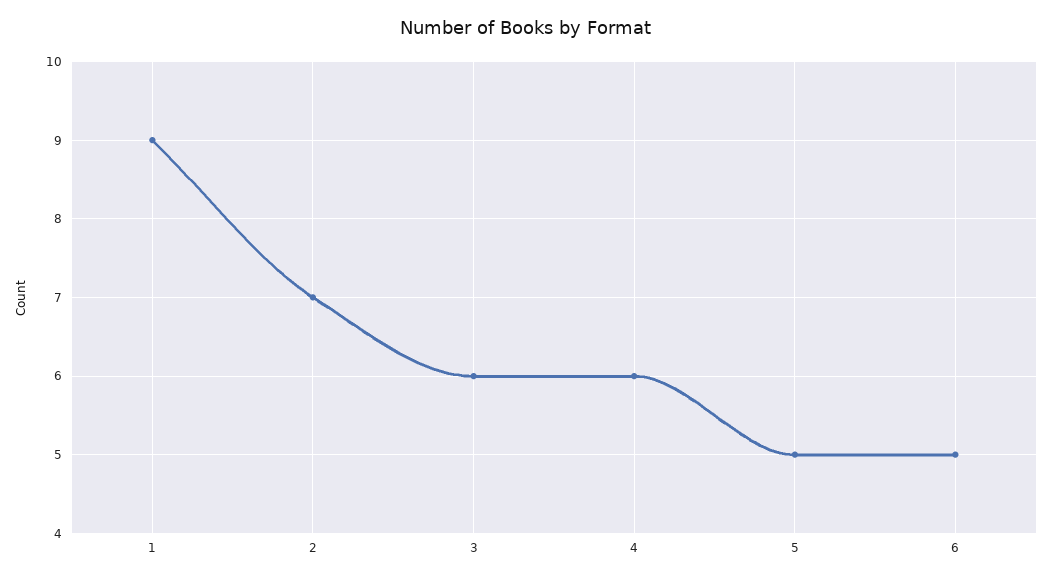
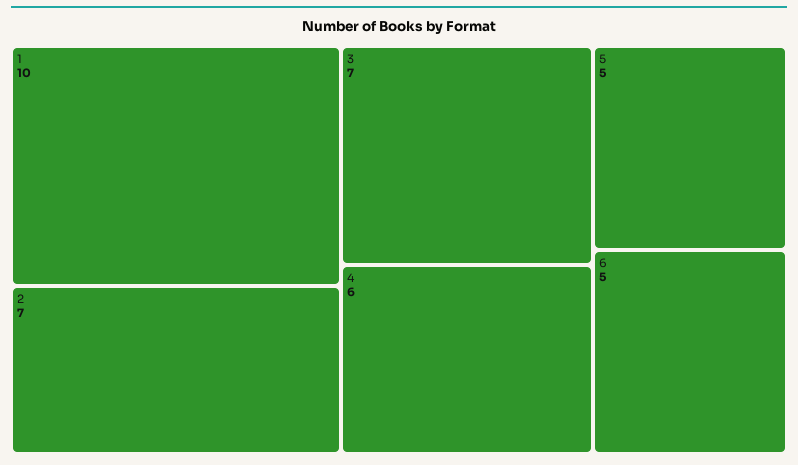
1: 9 -> 10
3: 6 -> 7

